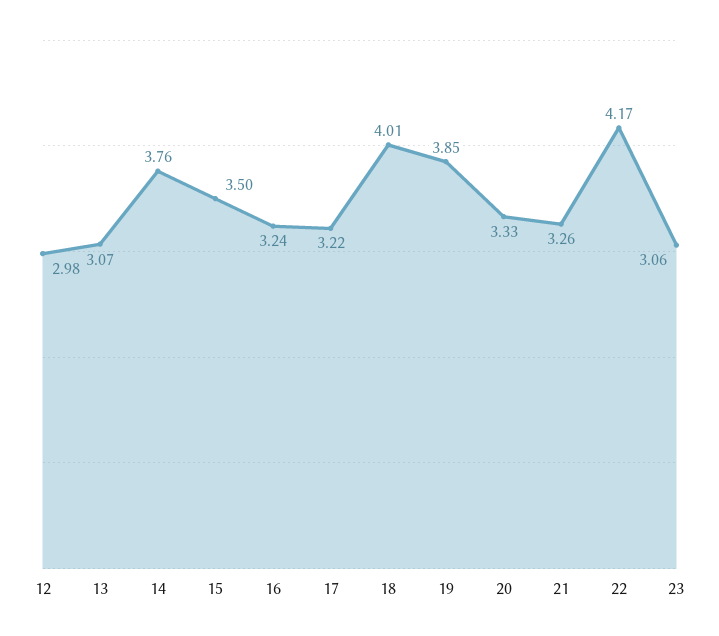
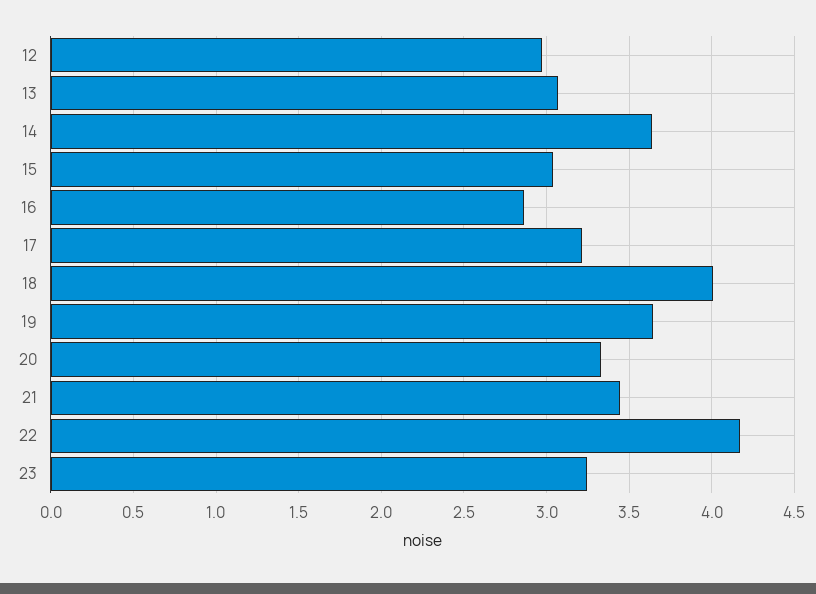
14: 3.76 -> 3.65
15: 3.5 -> 3.05
16: 3.24 -> 2.85
19: 3.85 -> 3.65
21: 3.26 -> 3.45
23: 3.06 -> 3.25

